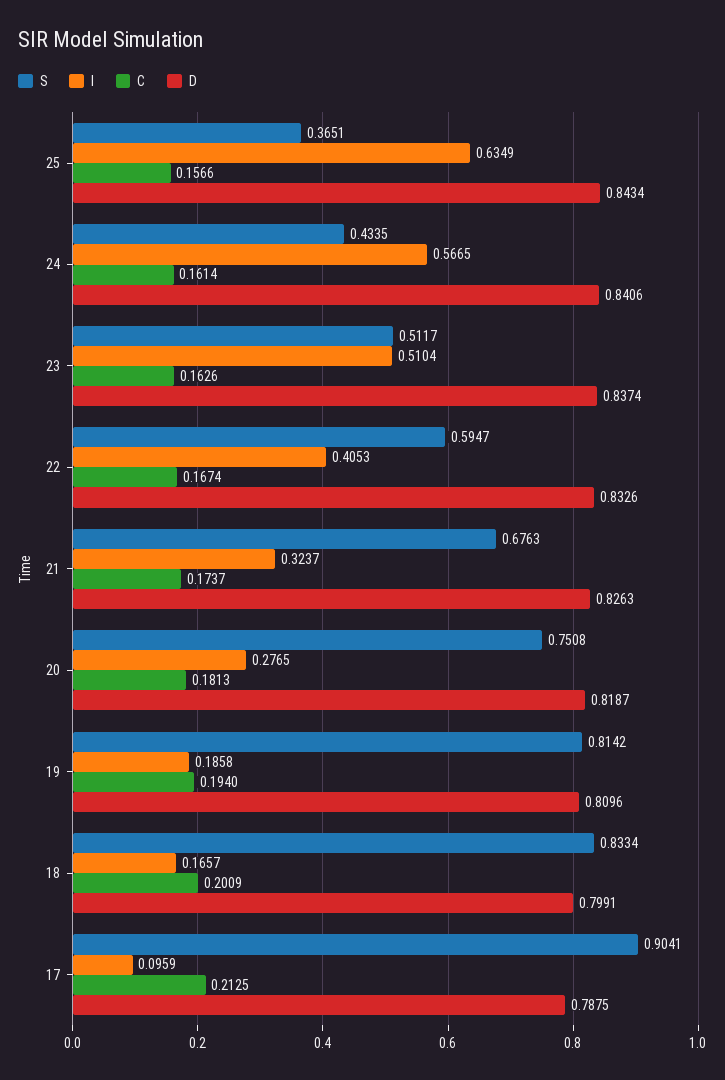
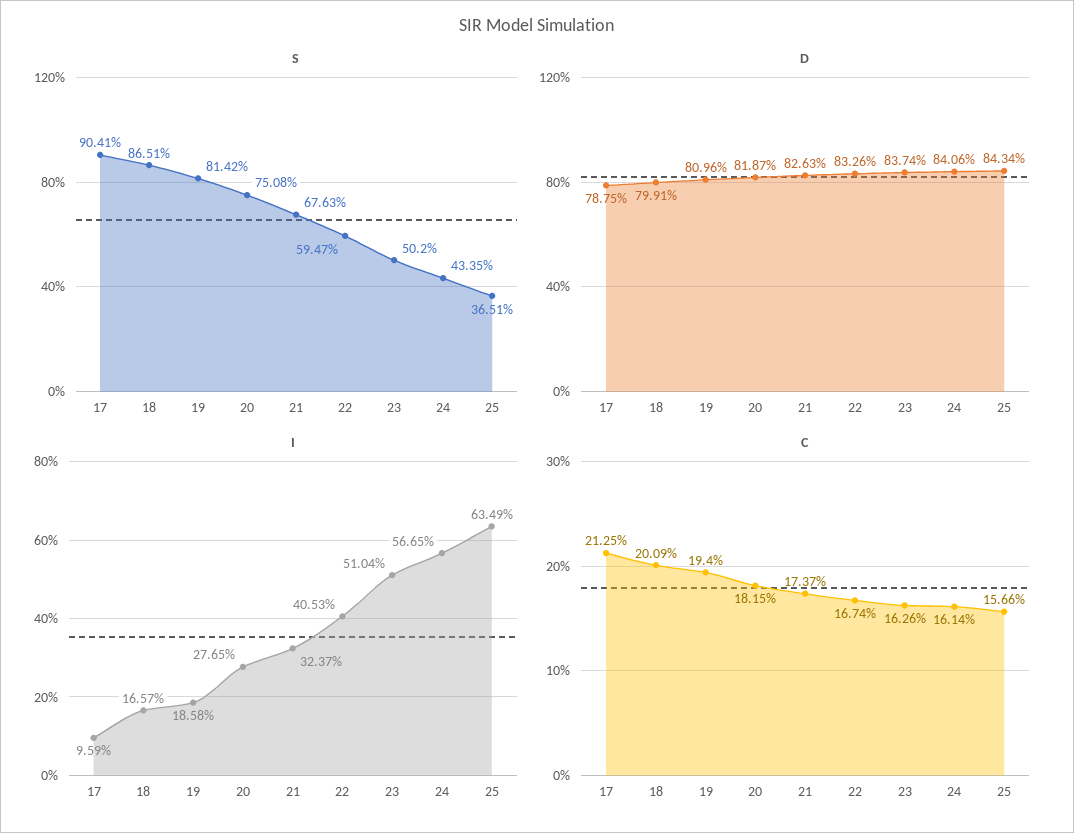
S, 23: 0.5117 -> 0.502
C, 20: 0.1813 -> 0.1815
S, 18: 0.8334 -> 0.8651

